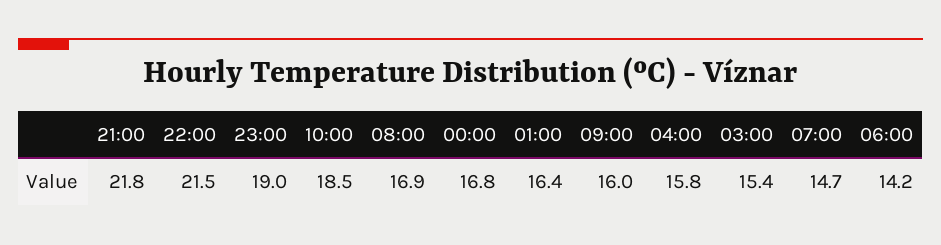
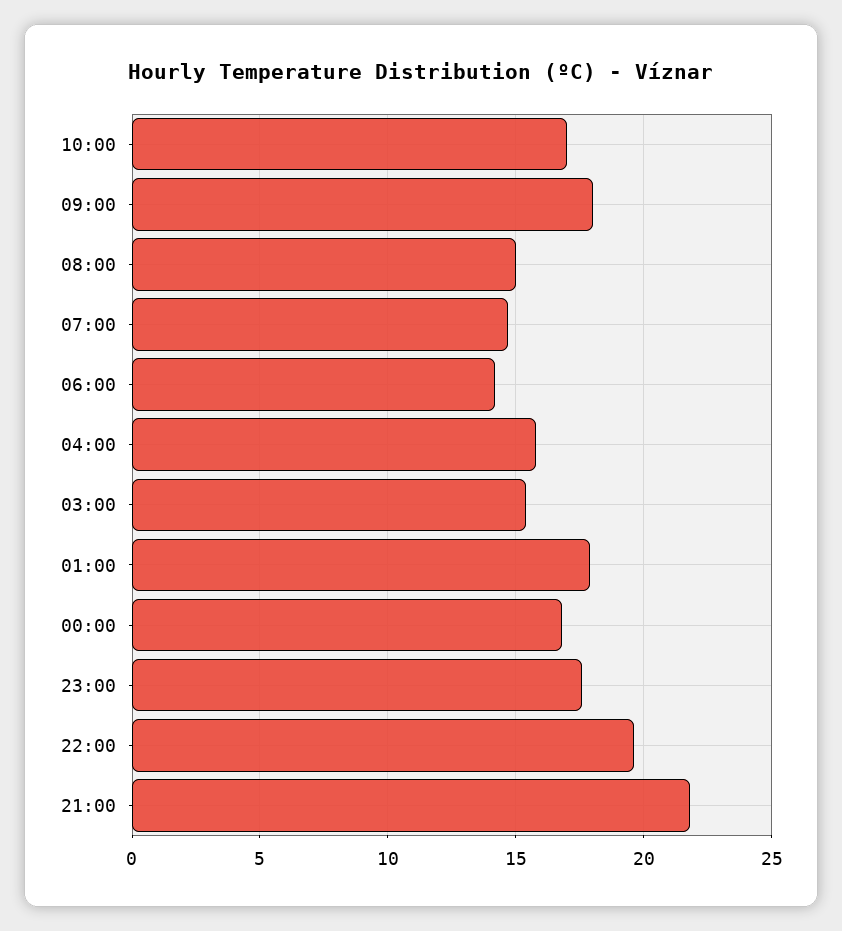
22:00: 21.5 -> 19.5
23:00: 19 -> 17.5
10:00: 18.5 -> 17
08:00: 16.9 -> 15
01:00: 16.4 -> 18
09:00: 16 -> 18

